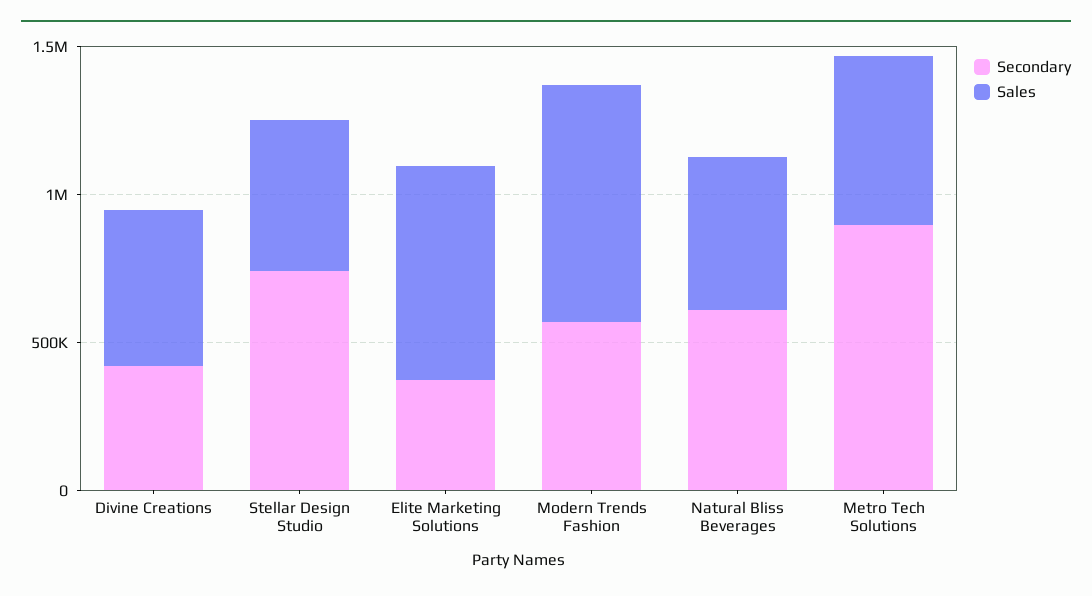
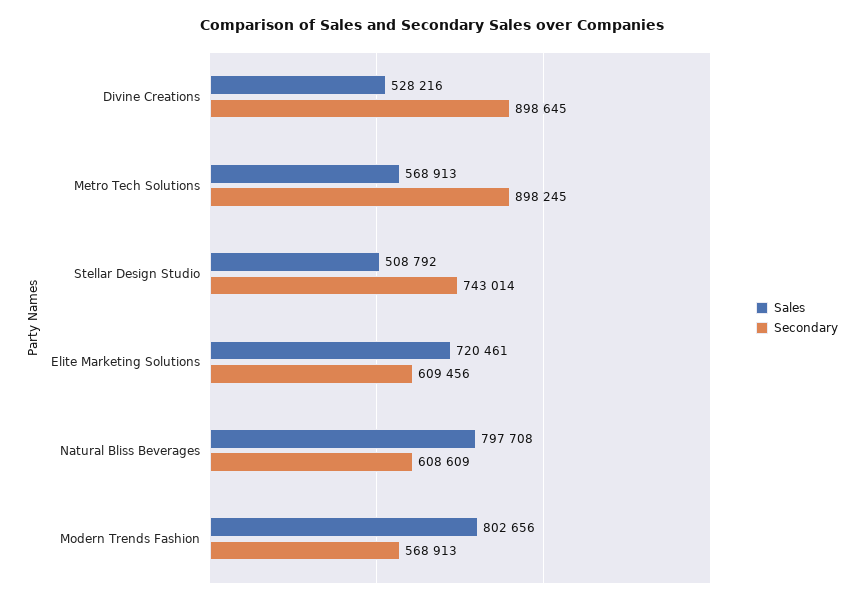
Secondary, Divine Creations: 400000 -> 898645
Secondary, Elite Marketing Solutions: 400000 -> 609456
Sales, Natural Bliss Beverages: 500000 -> 797708

